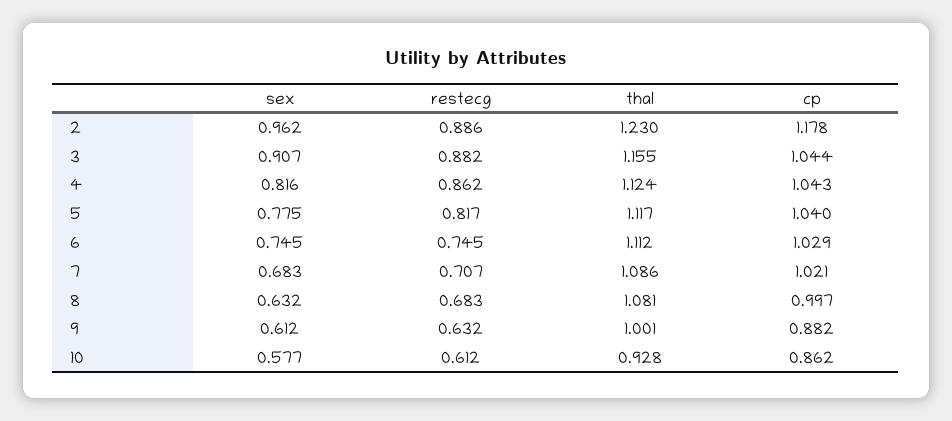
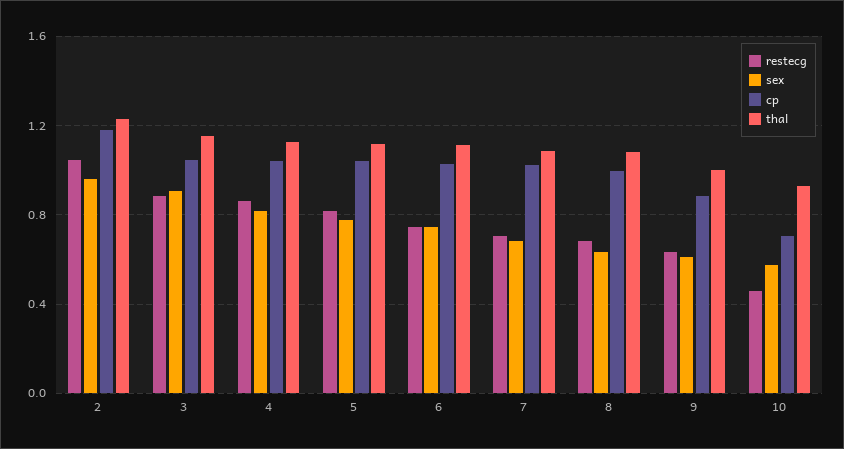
restecg, 2: 0.886 -> 1.05
restecg, 10: 0.612 -> 0.45
cp, 10: 0.862 -> 0.7

